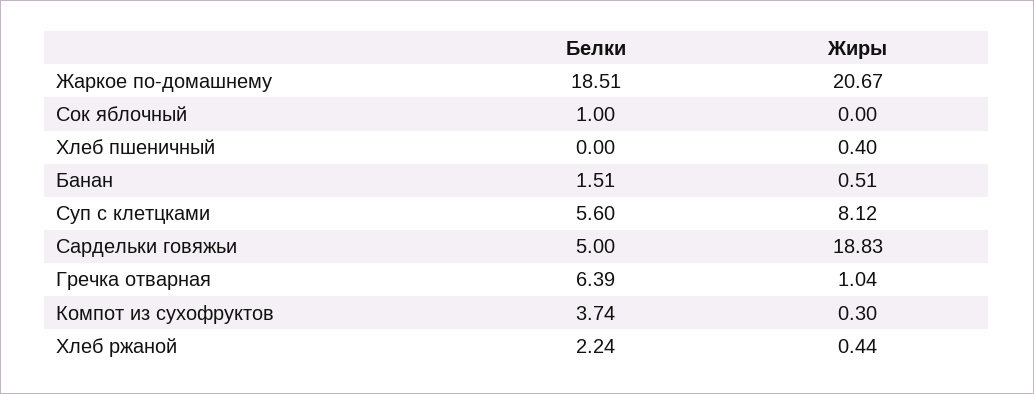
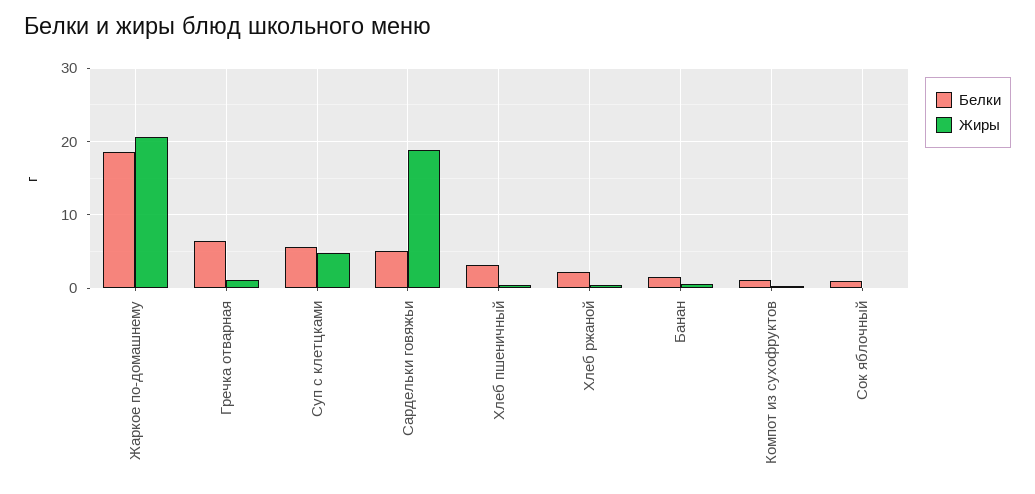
Белки, Хлеб пшеничный: 0 -> 3
Жиры, Суп с клетцками: 8.12 -> 5
Белки, Компот из сухофруктов: 3.74 -> 1

